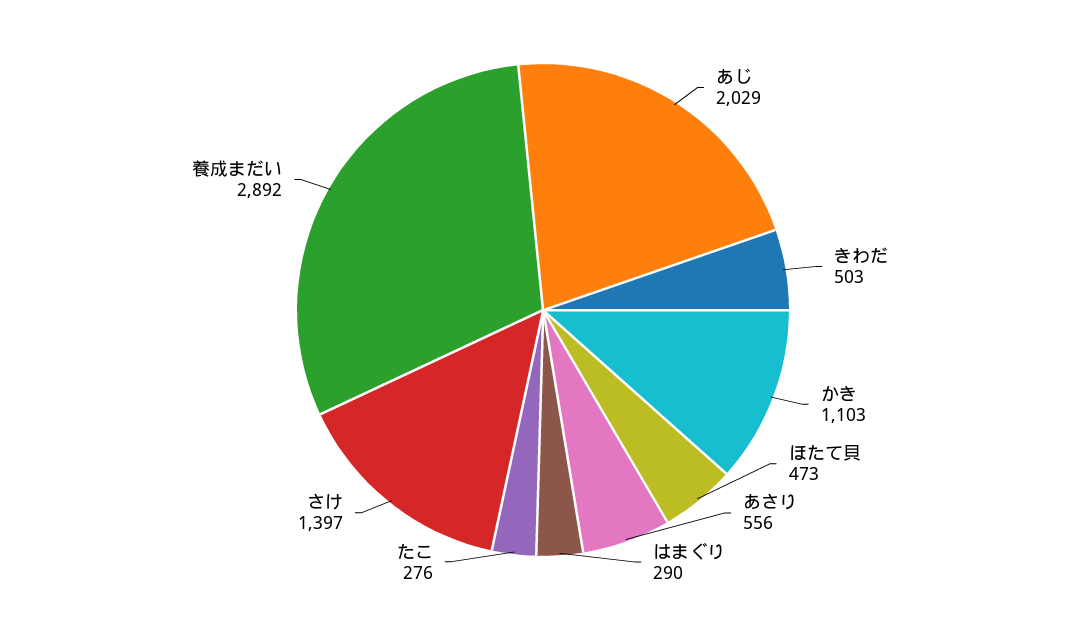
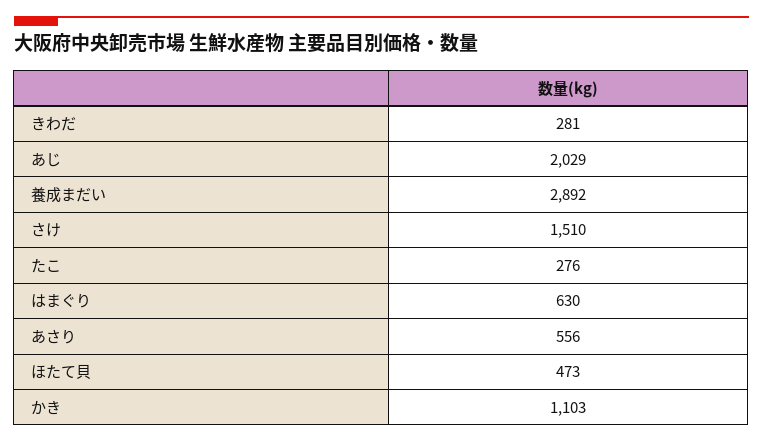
きわだ: 503 -> 281
はまぐり: 290 -> 630
さけ: 1397 -> 1510

